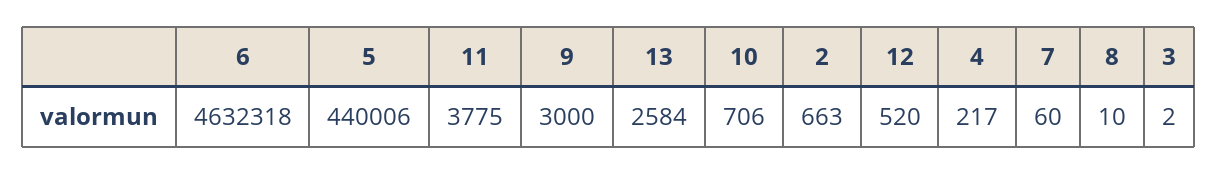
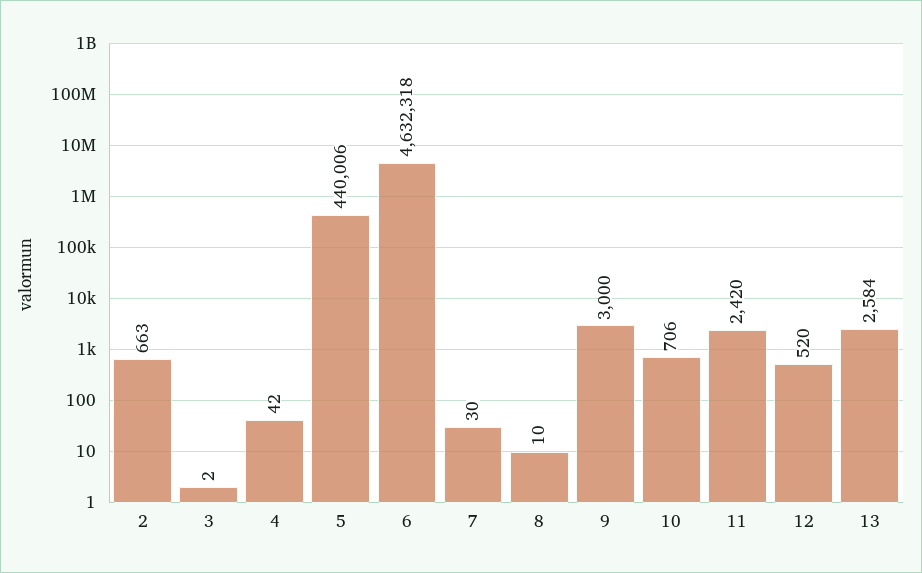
11: 3775 -> 2420
4: 217 -> 42
7: 60 -> 30

